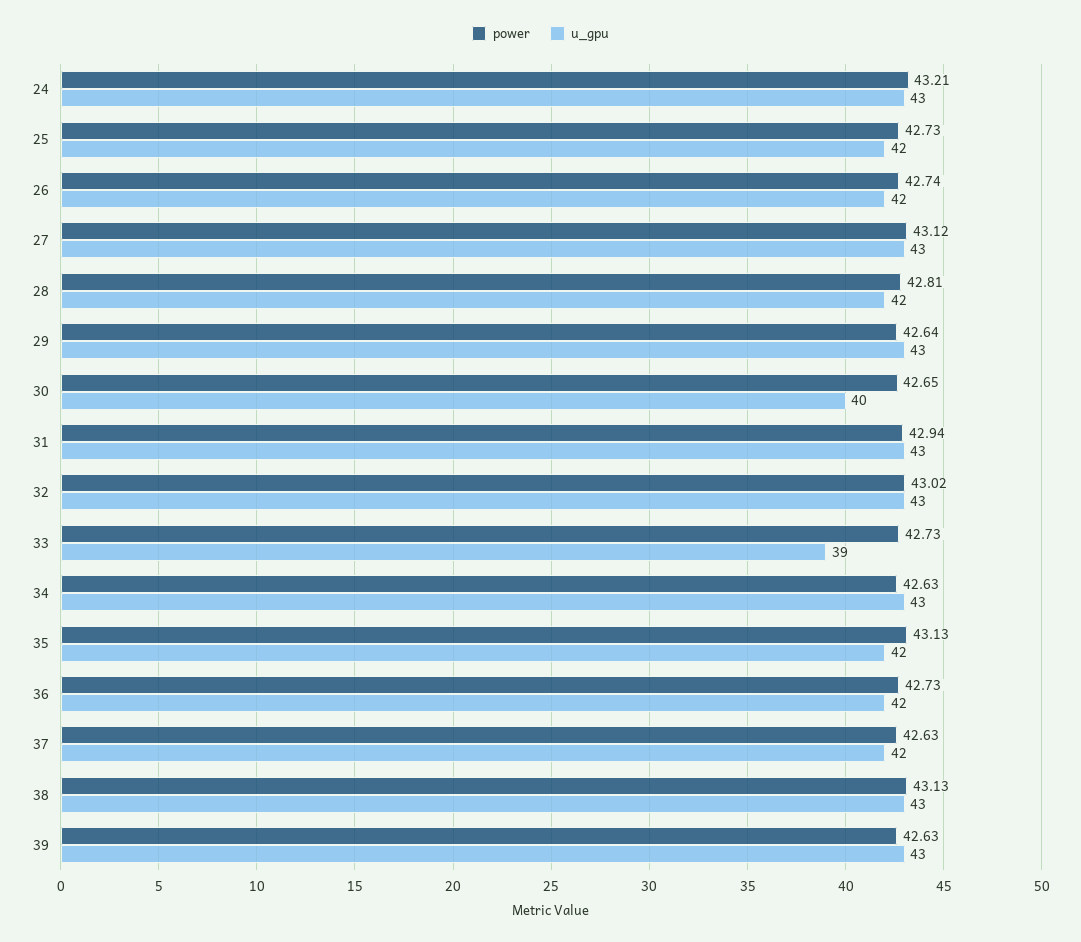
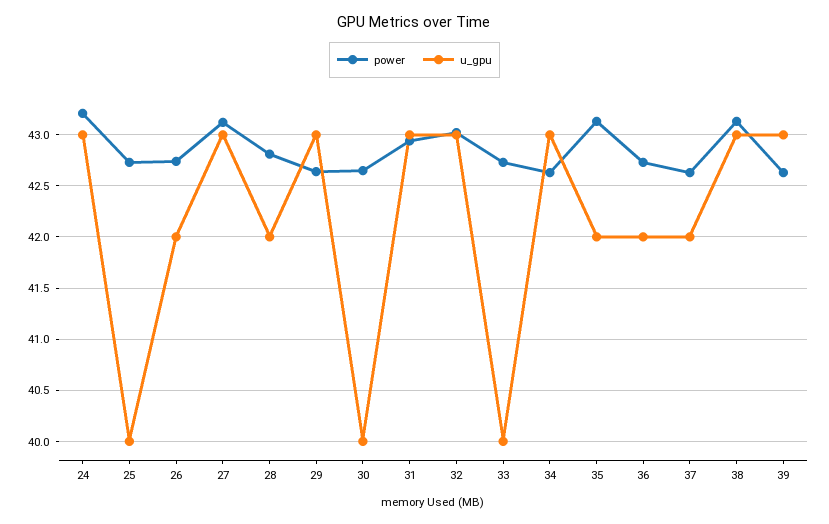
u_gpu, 25: 42 -> 40
u_gpu, 33: 39 -> 40

